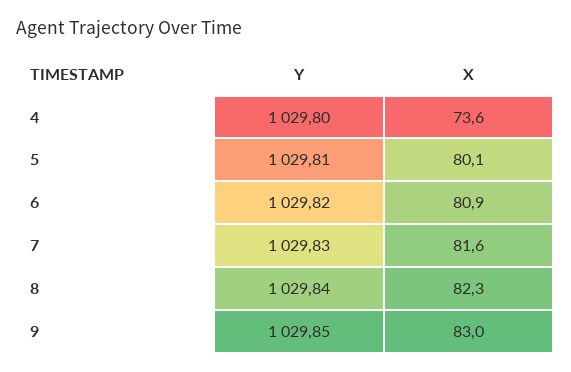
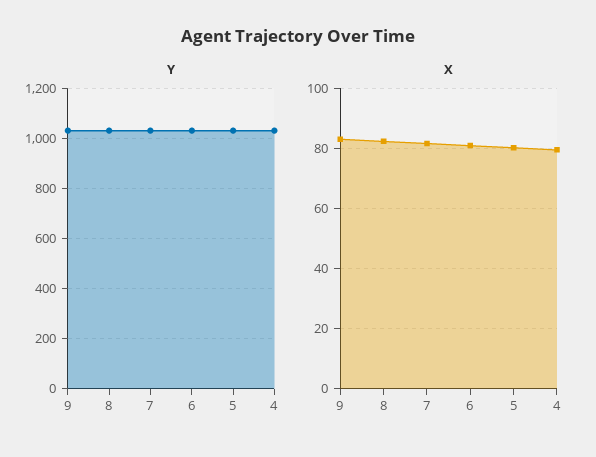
X, 4: 73.6 -> 80

